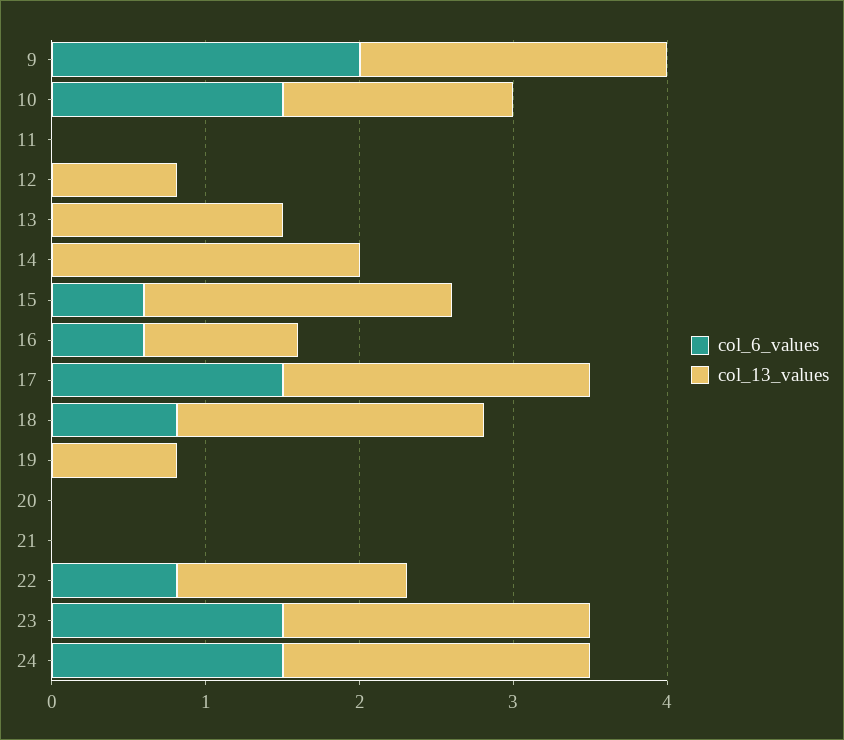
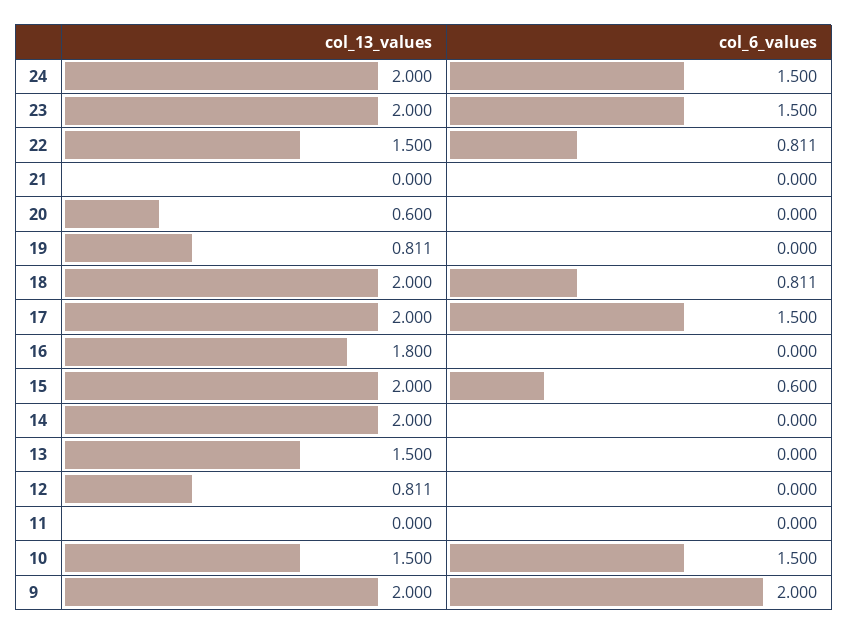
col_6_values, 16: 0.6 -> 0
col_13_values, 16: 1 -> 1.8
col_13_values, 20: 0 -> 0.6

